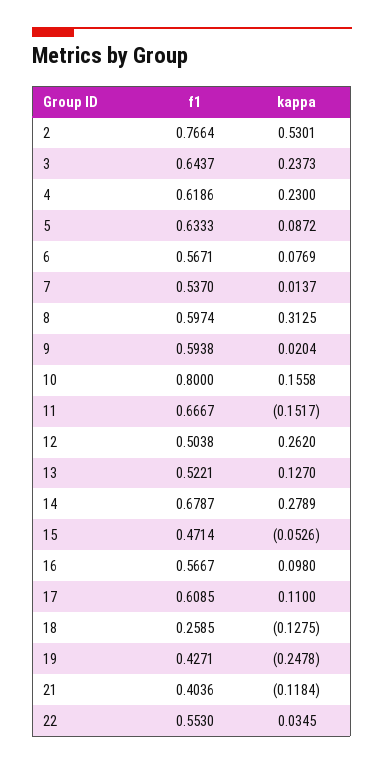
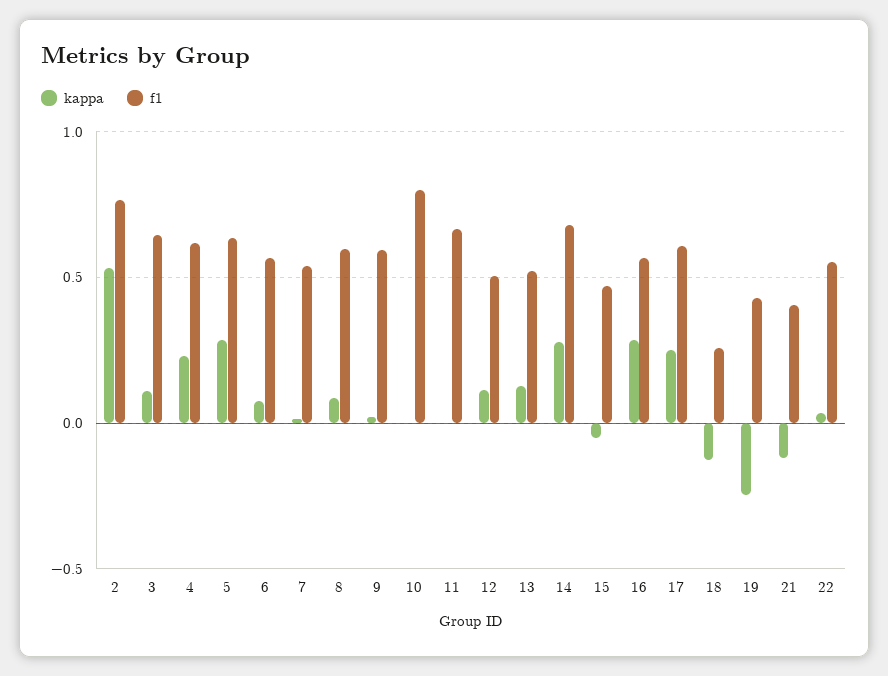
kappa, 3: 0.2373 -> 0.1
kappa, 5: 0.0872 -> 0.3
kappa, 8: 0.3125 -> 0.1
kappa, 10: 0.1558 -> 0
kappa, 11: -0.1517 -> 0
kappa, 12: 0.262 -> 0.1
kappa, 16: 0.098 -> 0.3
kappa, 17: 0.11 -> 0.25

